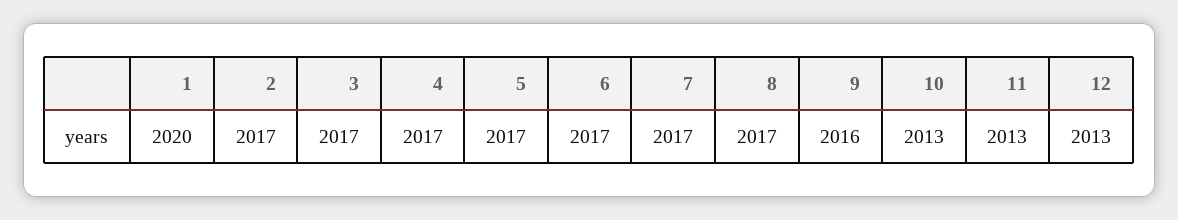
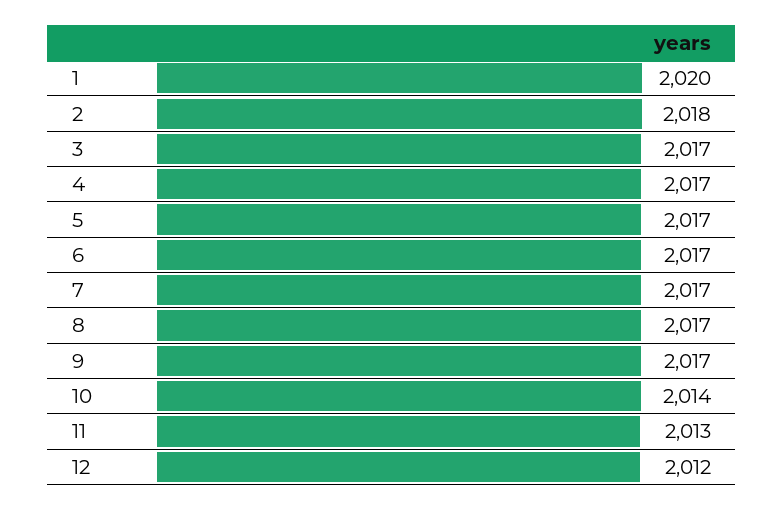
2: 2017 -> 2018
9: 2016 -> 2017
10: 2013 -> 2014
12: 2013 -> 2012

